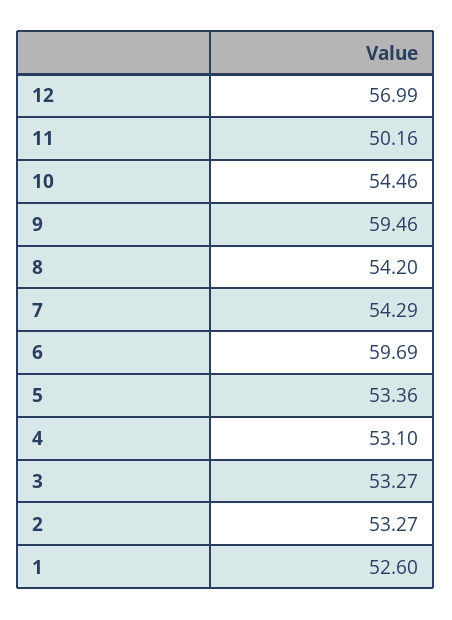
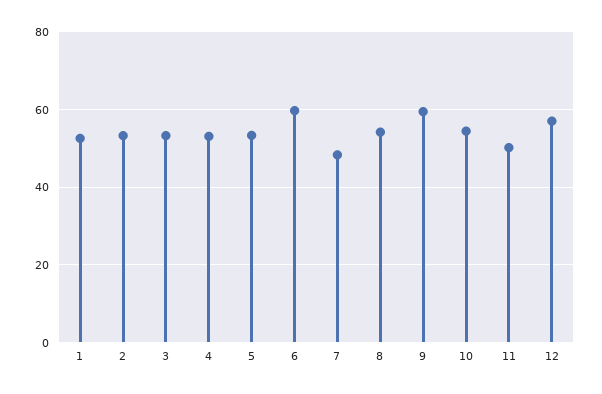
7: 54.29 -> 48

